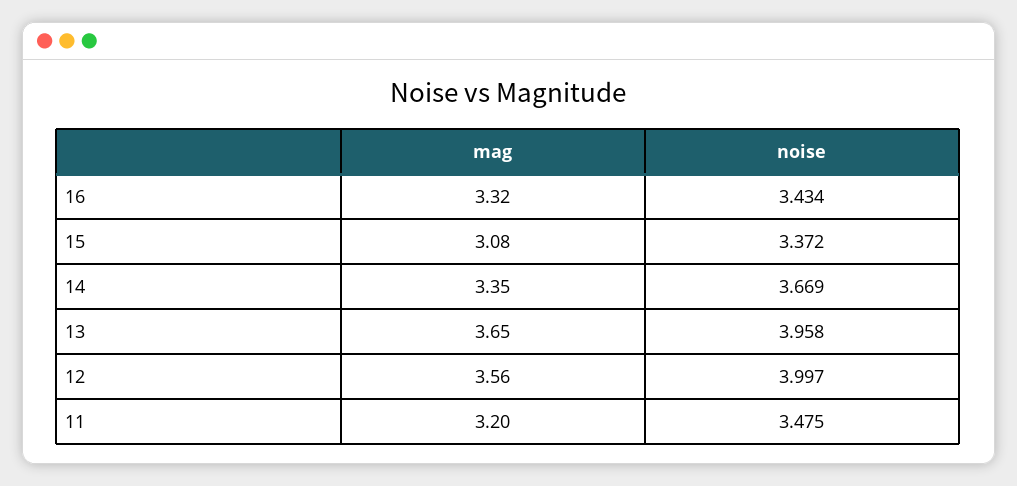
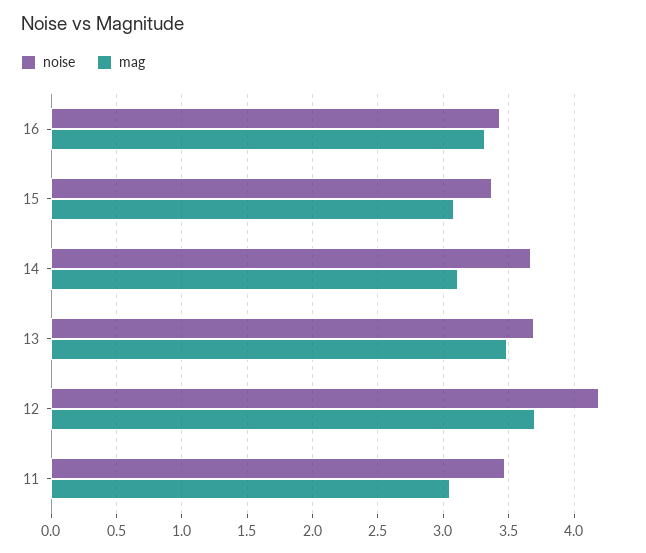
mag, 14: 3.35 -> 3.1
mag, 13: 3.65 -> 3.5
noise, 13: 3.958 -> 3.7
mag, 12: 3.56 -> 3.7
noise, 12: 3.997 -> 4.2
mag, 11: 3.2 -> 3.05

